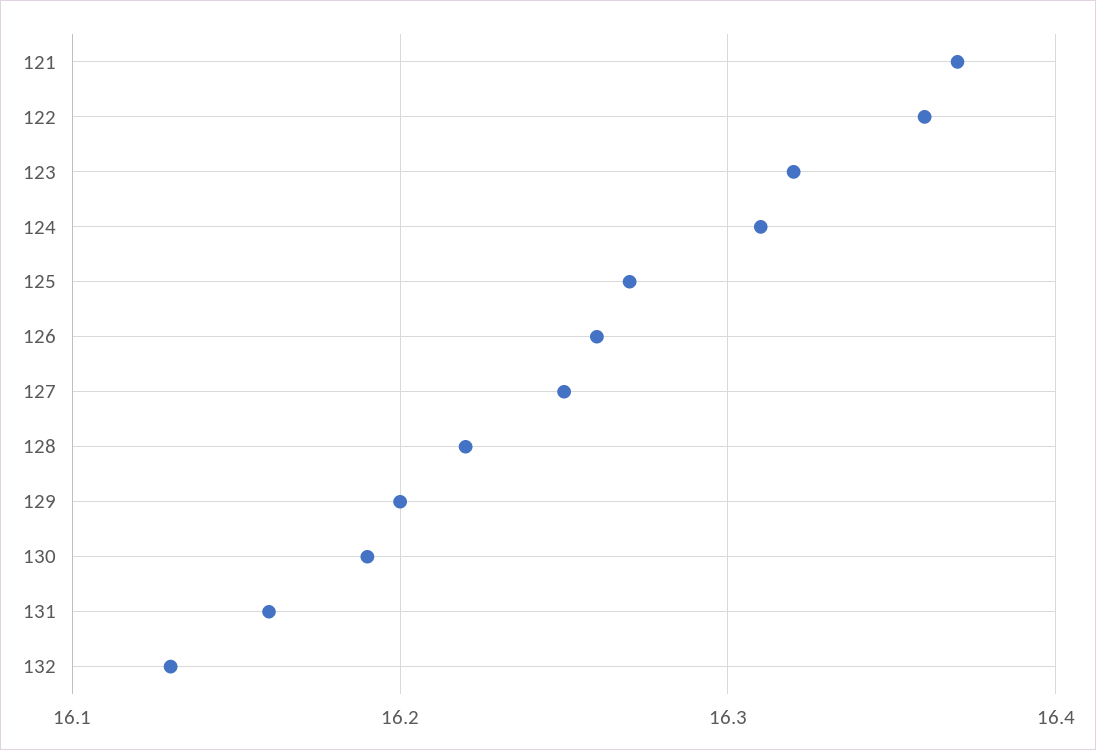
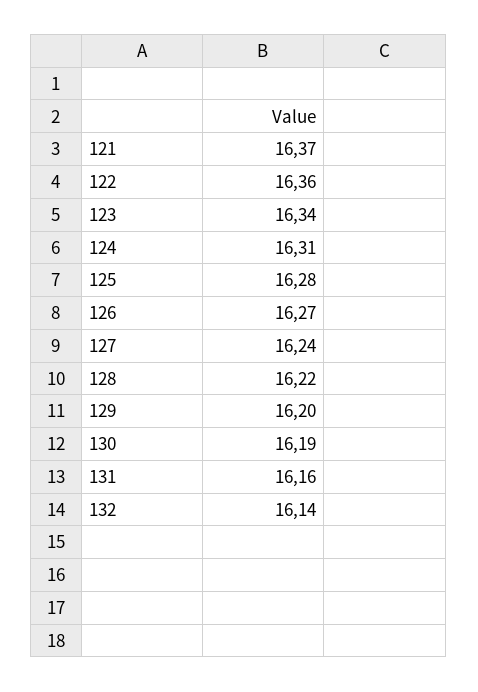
123: 16.32 -> 16.34
125: 16.27 -> 16.28
126: 16.26 -> 16.27
127: 16.25 -> 16.24
132: 16.13 -> 16.14

